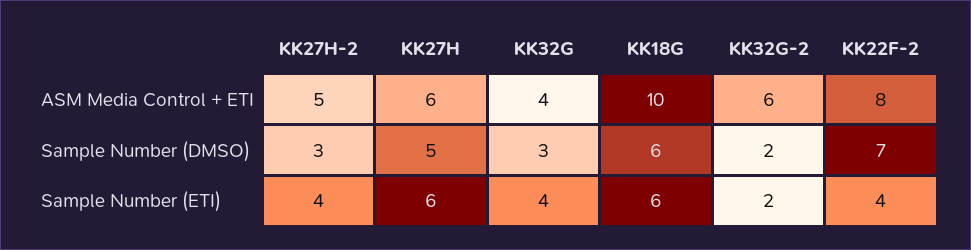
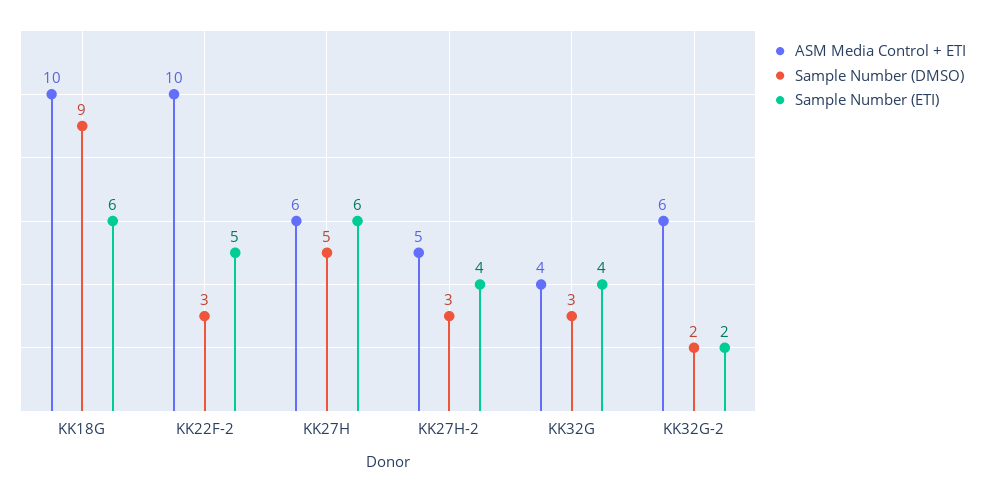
ASM Media Control + ETI, KK22F-2: 8 -> 10
Sample Number (DMSO), KK18G: 6 -> 9
Sample Number (DMSO), KK22F-2: 7 -> 3
Sample Number (ETI), KK22F-2: 4 -> 5

